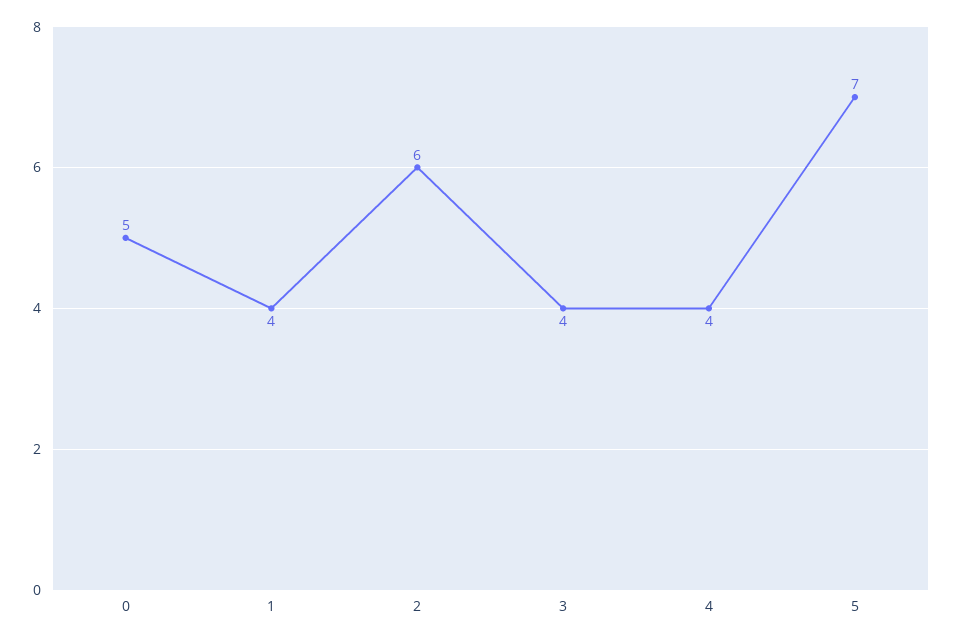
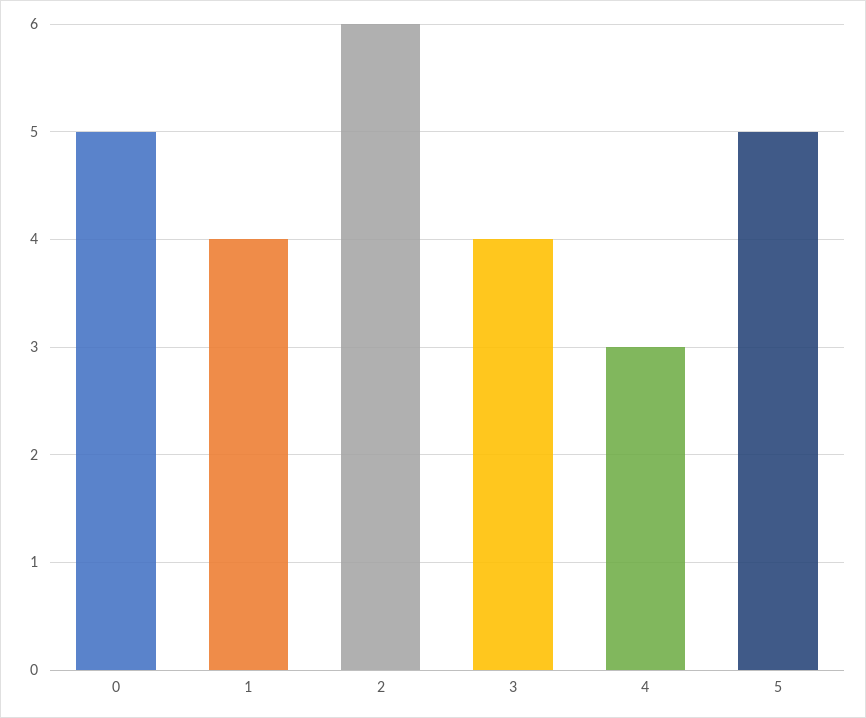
4: 4 -> 3
5: 7 -> 5

